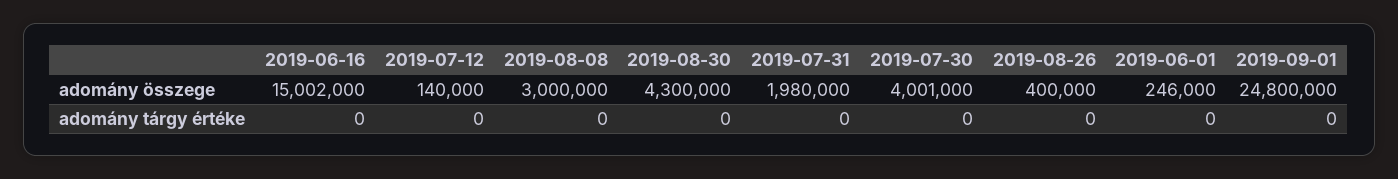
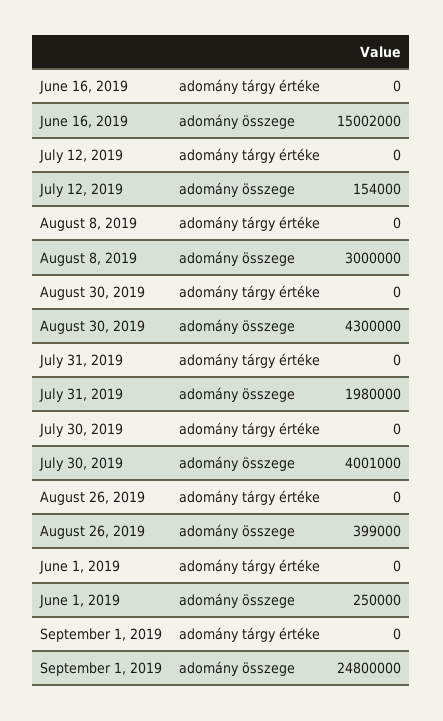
2019-07-12, adomány összege: 140000 -> 154000
2019-08-26, adomány összege: 400000 -> 399000
2019-06-01, adomány összege: 246000 -> 250000

